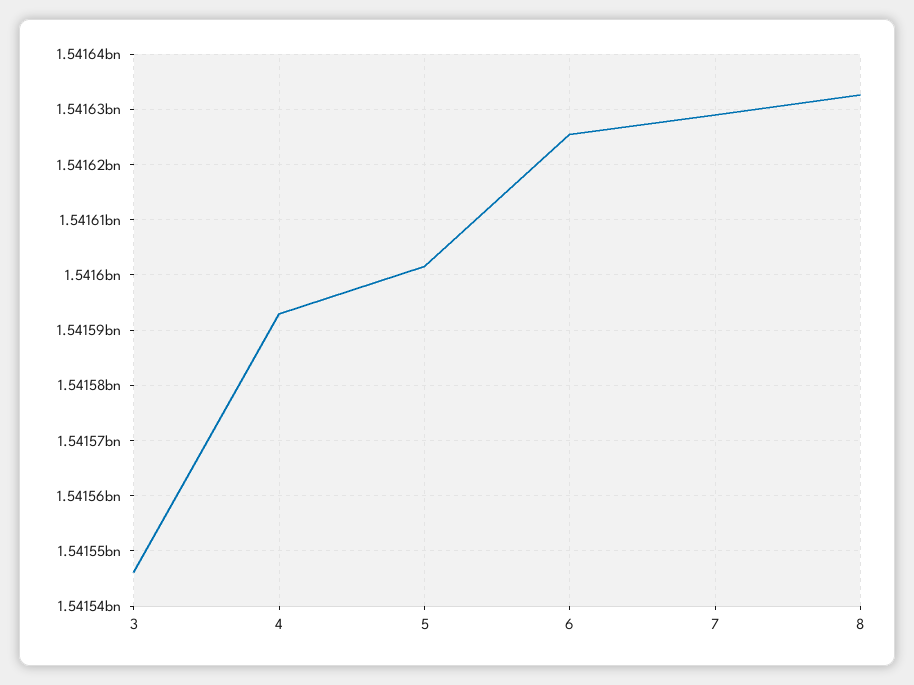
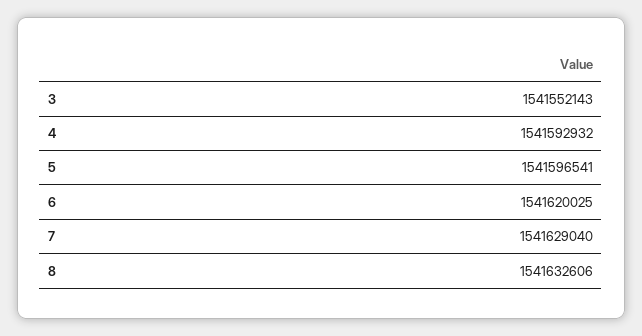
3: 1541546000 -> 1541552143
5: 1541602000 -> 1541596541
6: 1541626000 -> 1541620025

